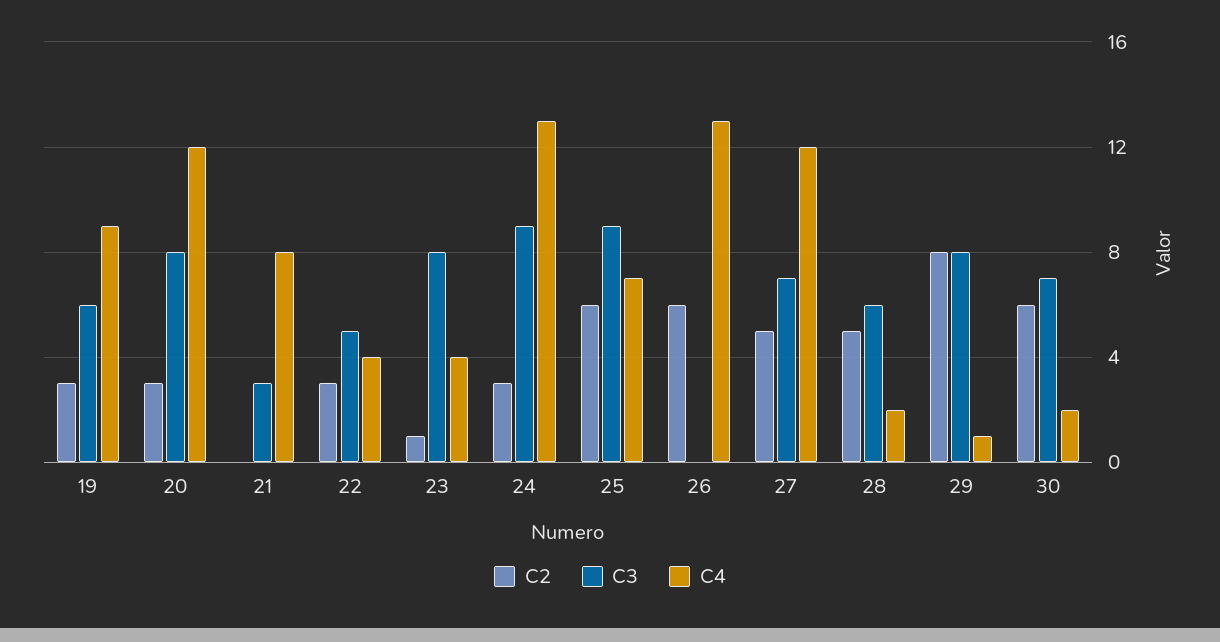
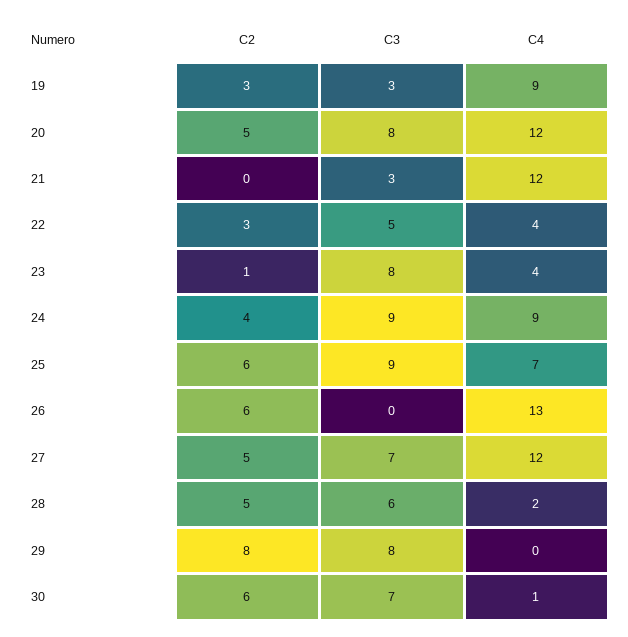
C3, 19: 6 -> 3
C2, 20: 3 -> 5
C4, 21: 8 -> 12
C2, 24: 3 -> 4
C4, 24: 13 -> 9
C4, 29: 1 -> 0
C4, 30: 2 -> 1

